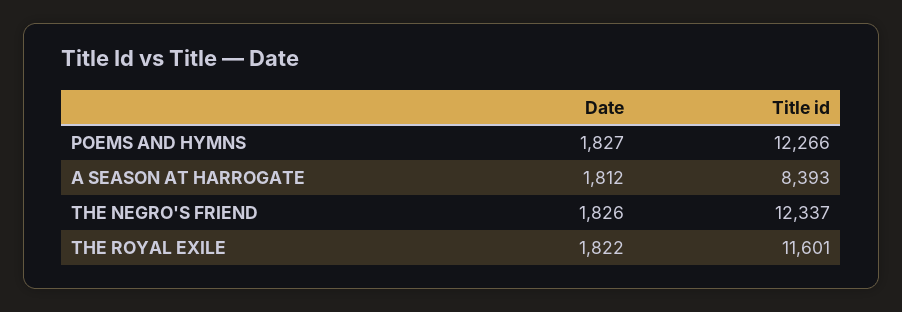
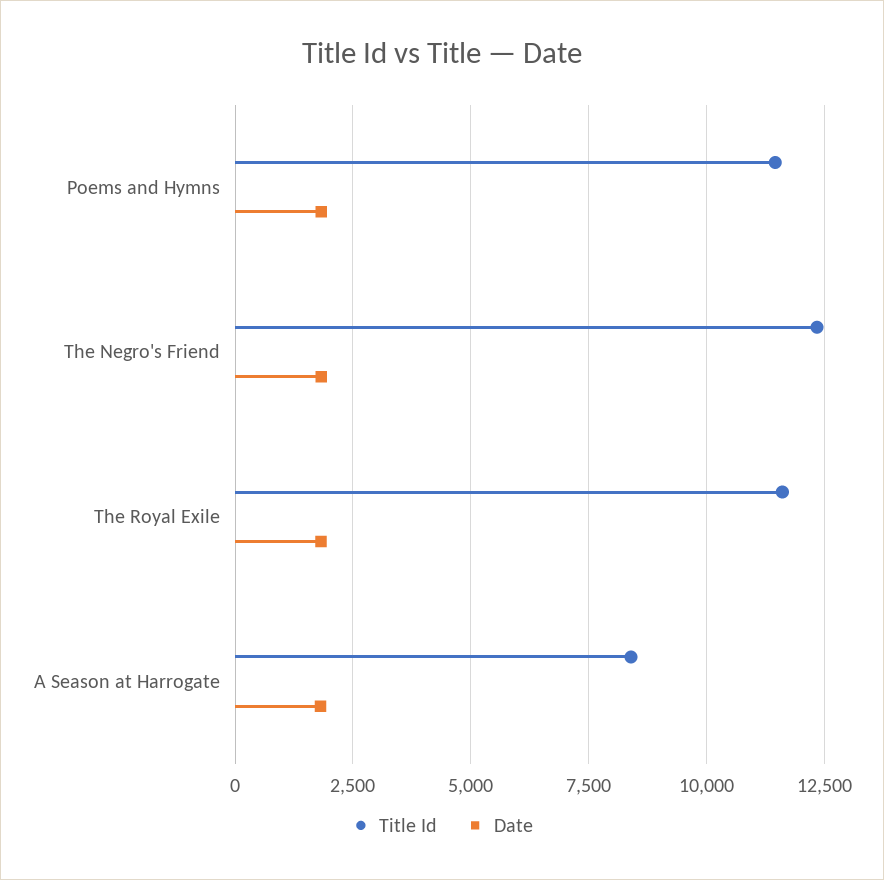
Title id, POEMS AND HYMNS: 12266 -> 11500

